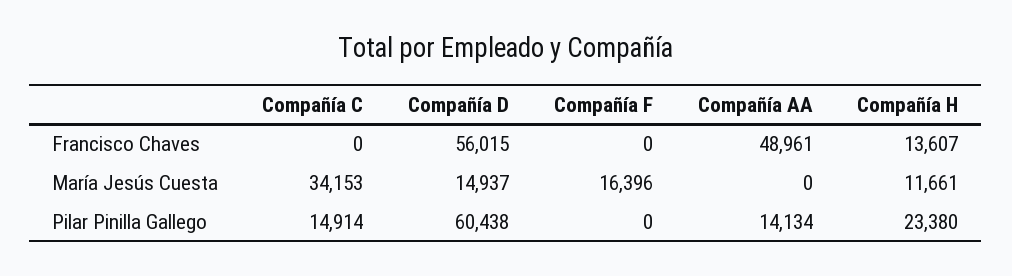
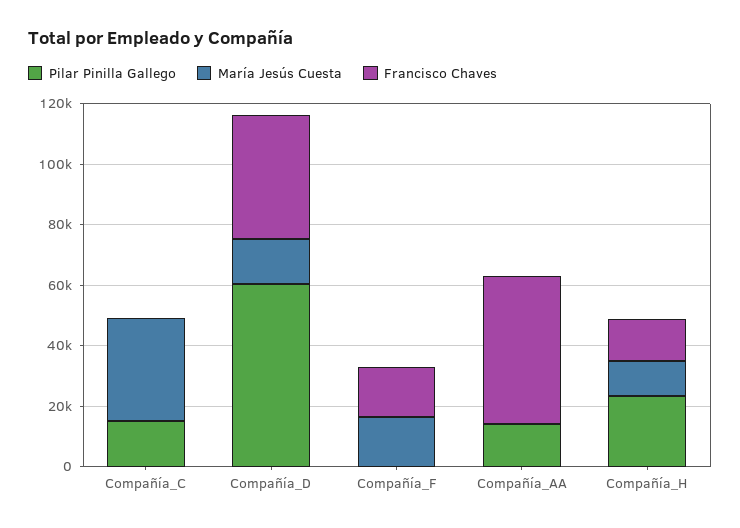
Francisco Chaves, Compañía D: 56015 -> 40000
Francisco Chaves, Compañía F: 0 -> 15000

